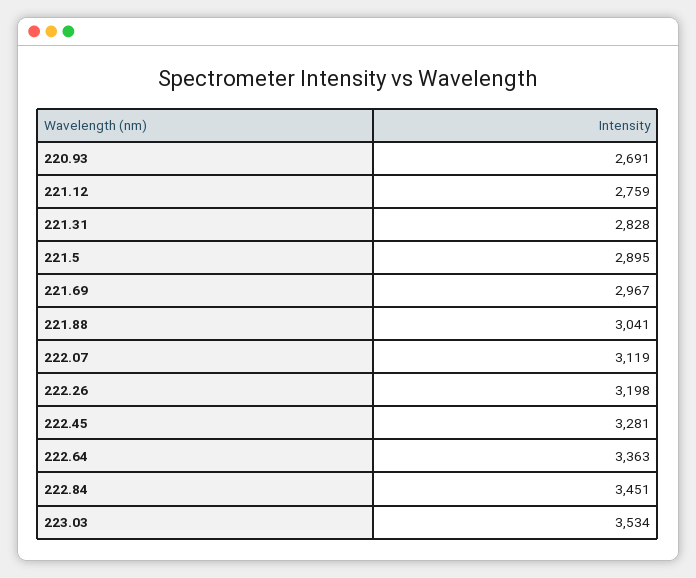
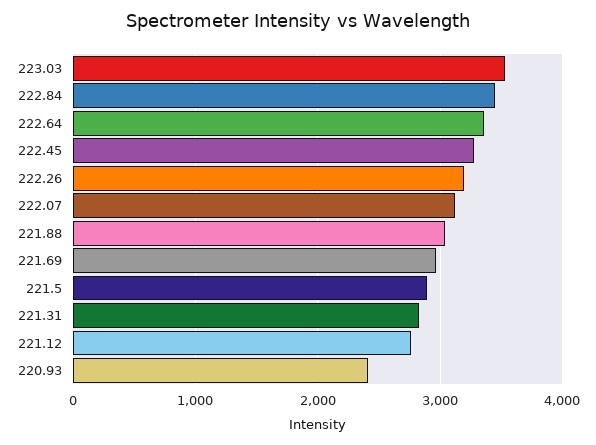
220.93: 2691 -> 2400

